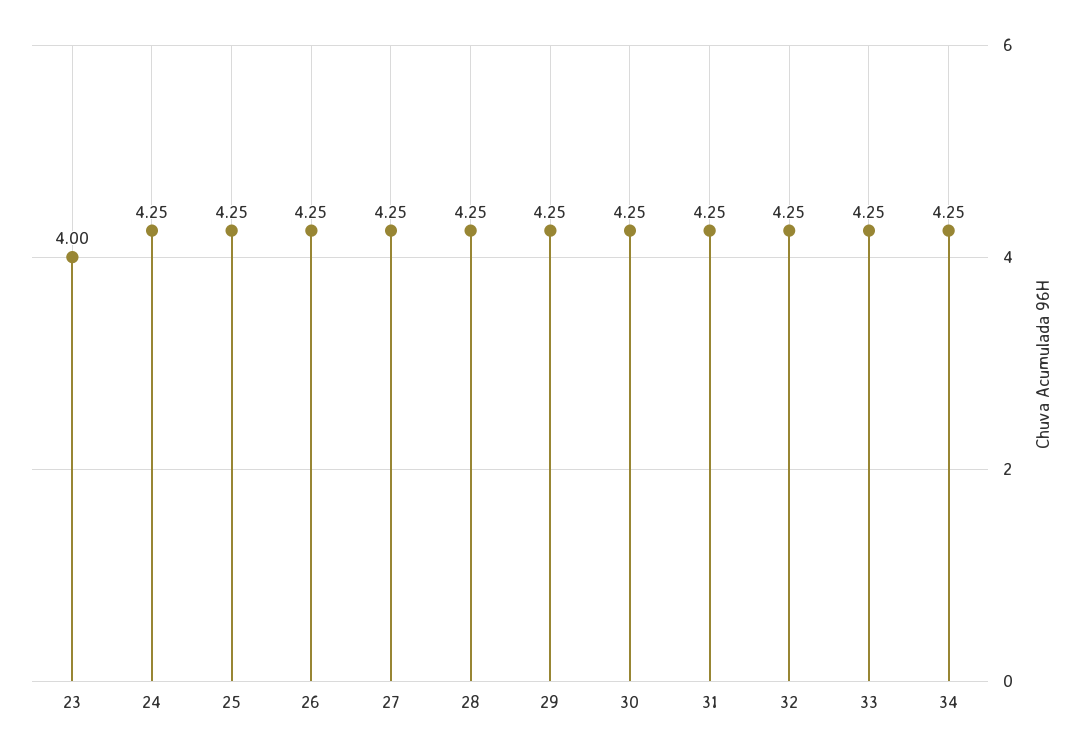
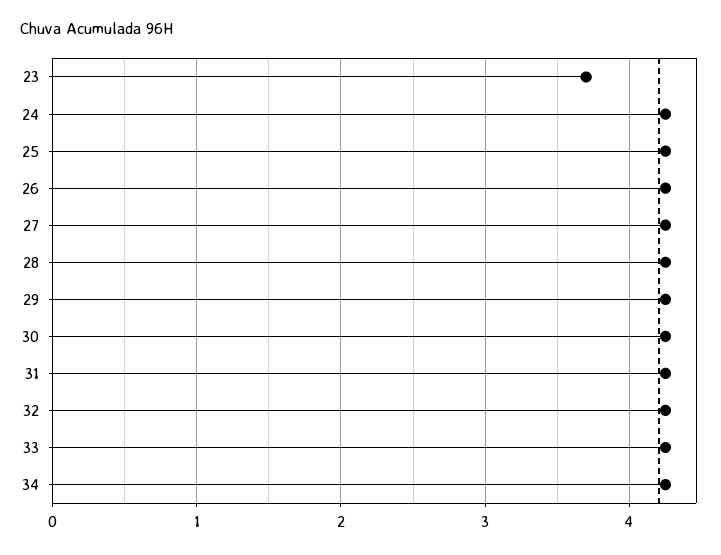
23: 4 -> 3.7

